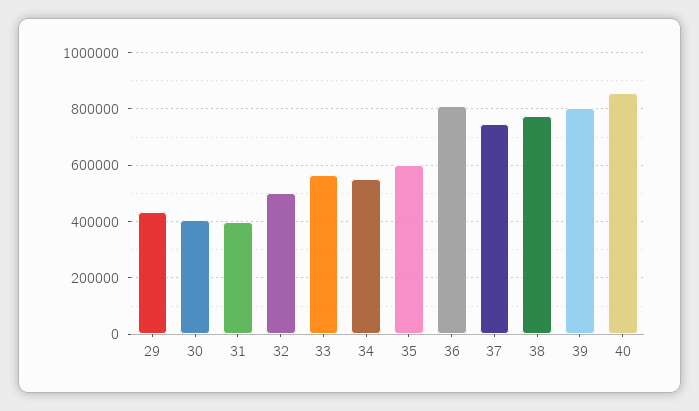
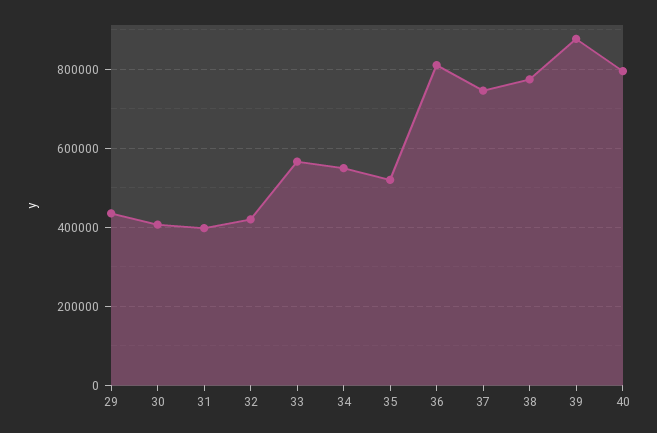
32: 500000 -> 420000
35: 600000 -> 520000
39: 800000 -> 880000
40: 850000 -> 800000

